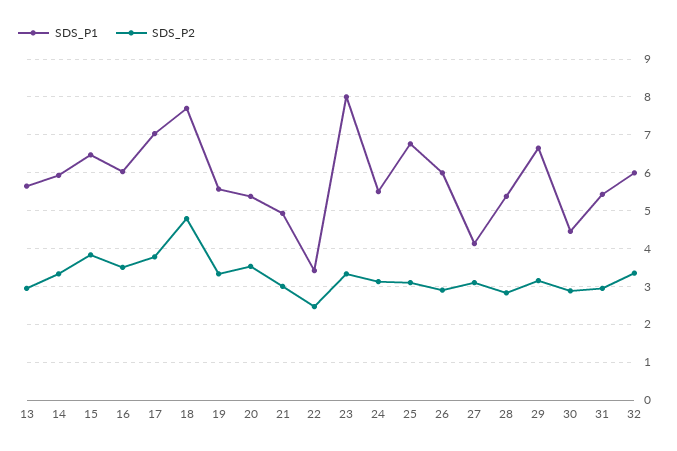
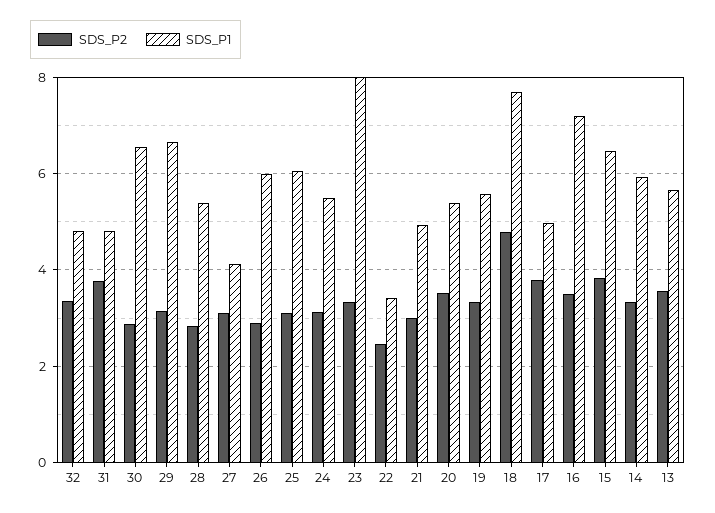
SDS_P2, 13: 3 -> 3.6
SDS_P1, 16: 6 -> 7.2
SDS_P1, 17: 7 -> 5
SDS_P1, 25: 6.8 -> 6
SDS_P1, 30: 4.4 -> 6.6
SDS_P1, 31: 5.4 -> 4.8
SDS_P2, 31: 3 -> 3.8
SDS_P1, 32: 6 -> 4.8

